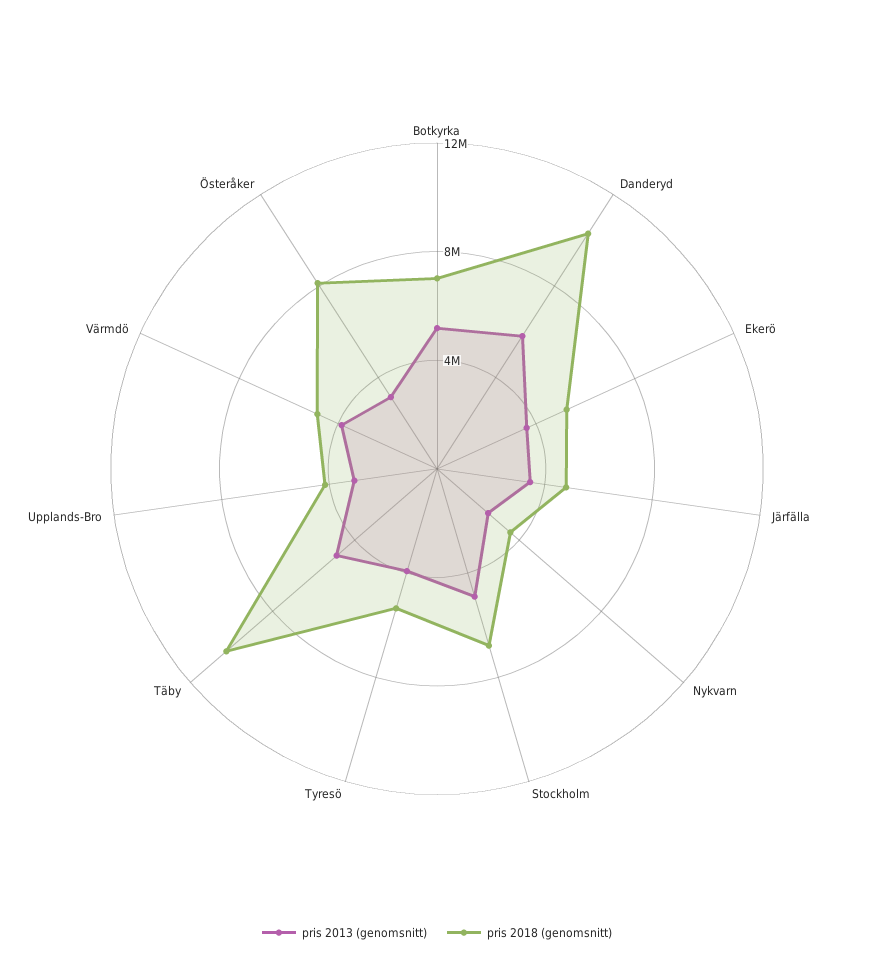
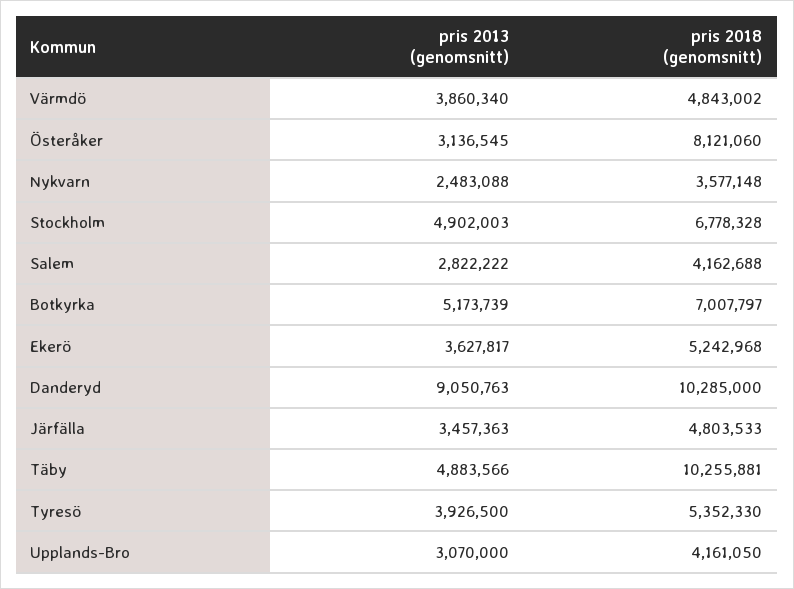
pris 2013 (genomsnitt), Danderyd: 6000000 -> 9050763
pris 2013 (genomsnitt), Salem: none -> 2822222
pris 2018 (genomsnitt), Salem: none -> 4162688

